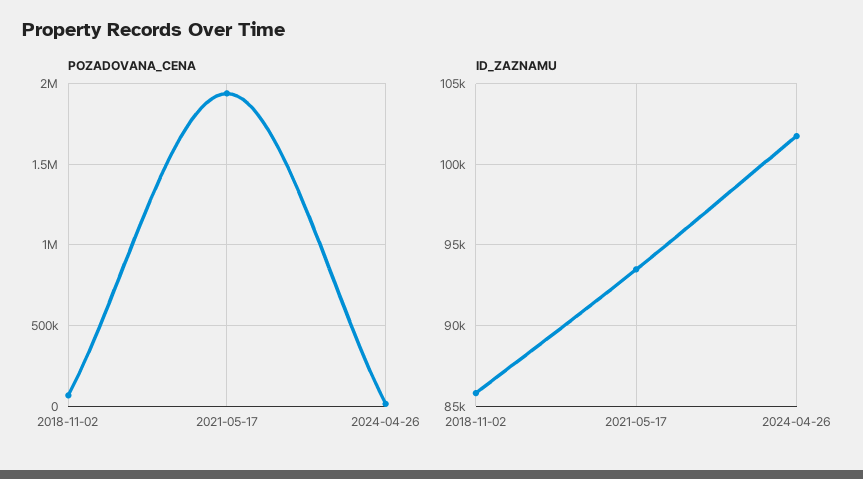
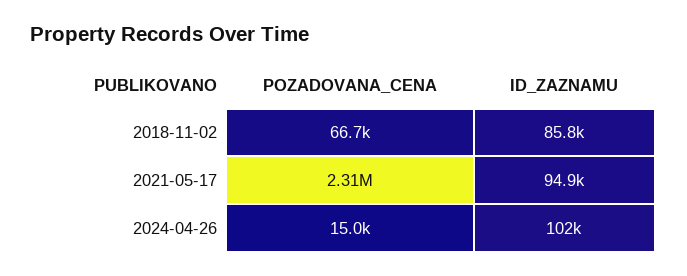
POZADOVANA_CENA, 2021-05-17: 1950000 -> 2310000
ID_ZAZNAMU, 2021-05-17: 93500 -> 94900

